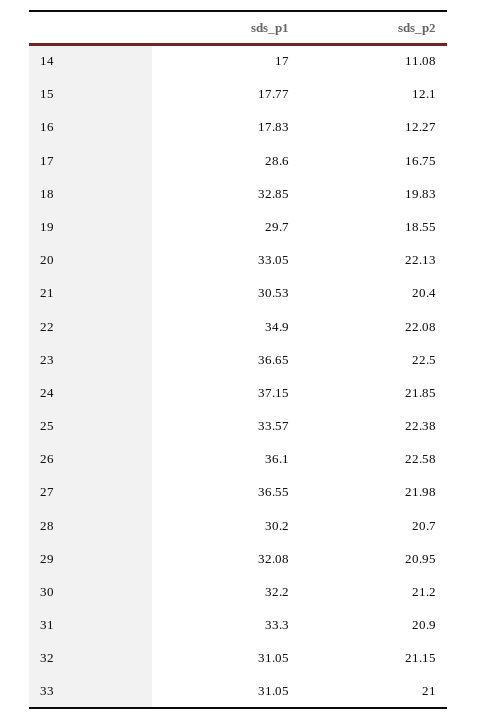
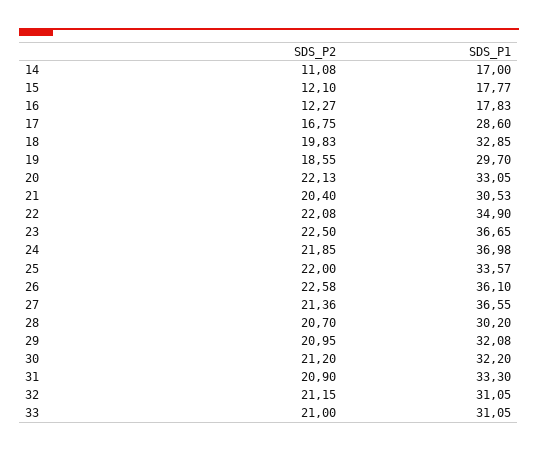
sds_p1, 24: 37.15 -> 36.98
sds_p2, 25: 22.38 -> 22
sds_p2, 27: 21.98 -> 21.36

